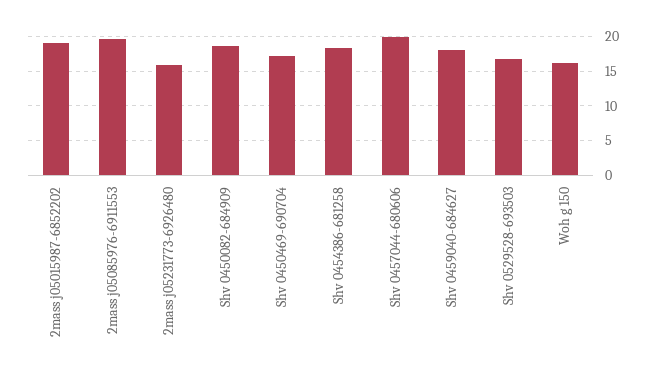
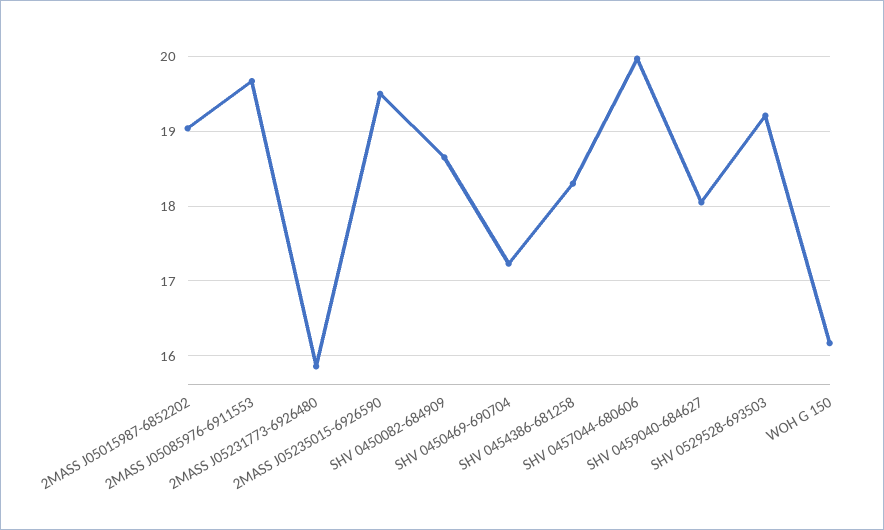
Shv 0529528-693503: 17 -> 19.2
2MASS J05235015-6926590: none -> 19.5

